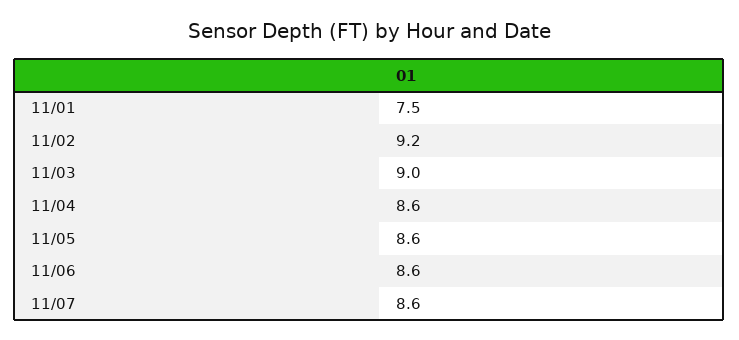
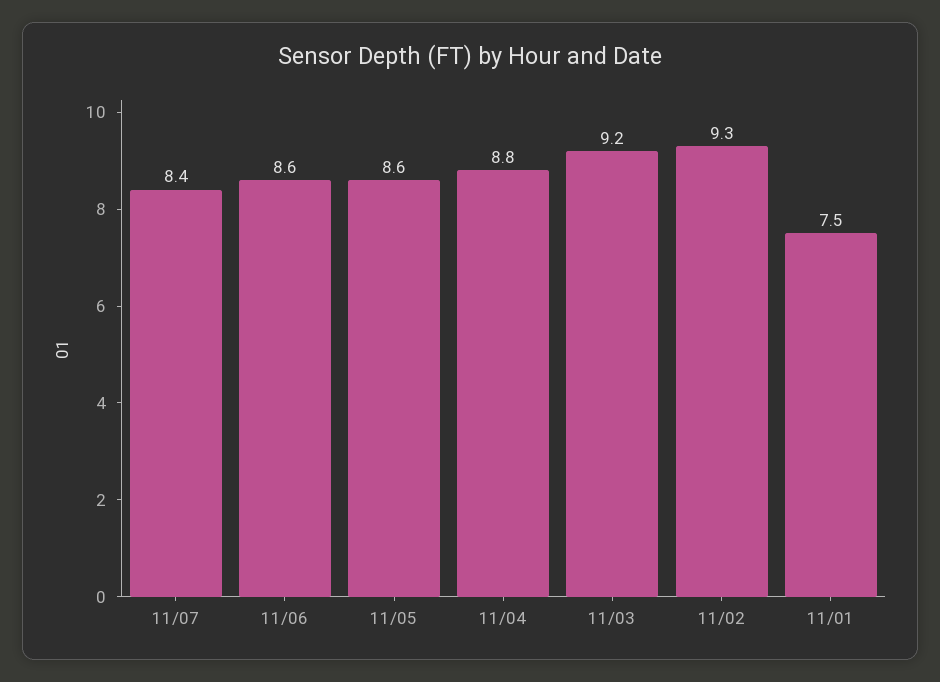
11/02: 9.2 -> 9.3
11/03: 9 -> 9.2
11/04: 8.6 -> 8.8
11/07: 8.6 -> 8.4

